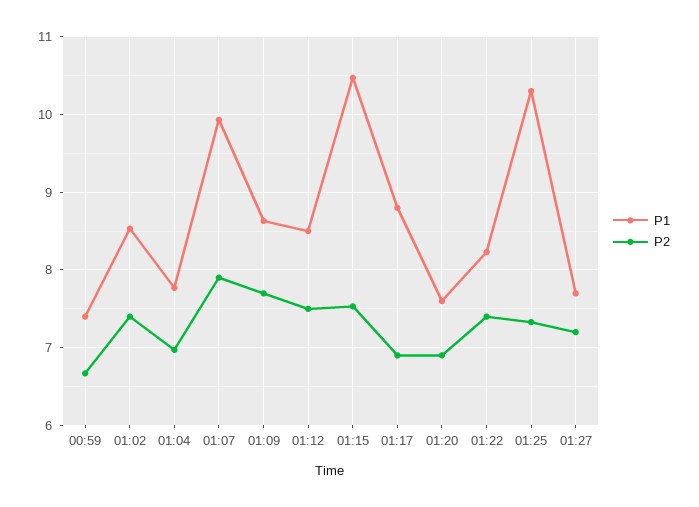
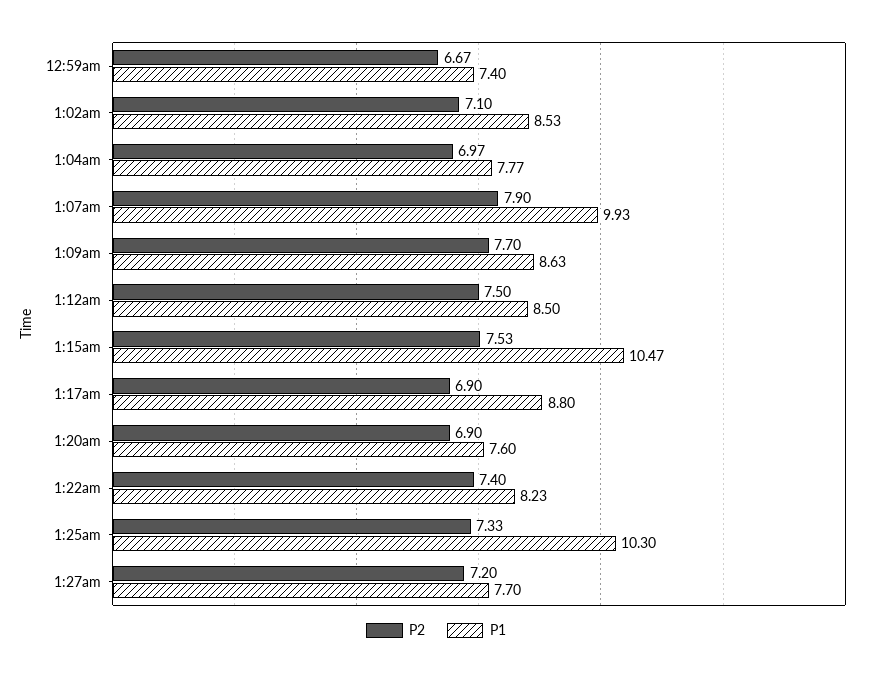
P2, 01:02: 7.4 -> 7.1

